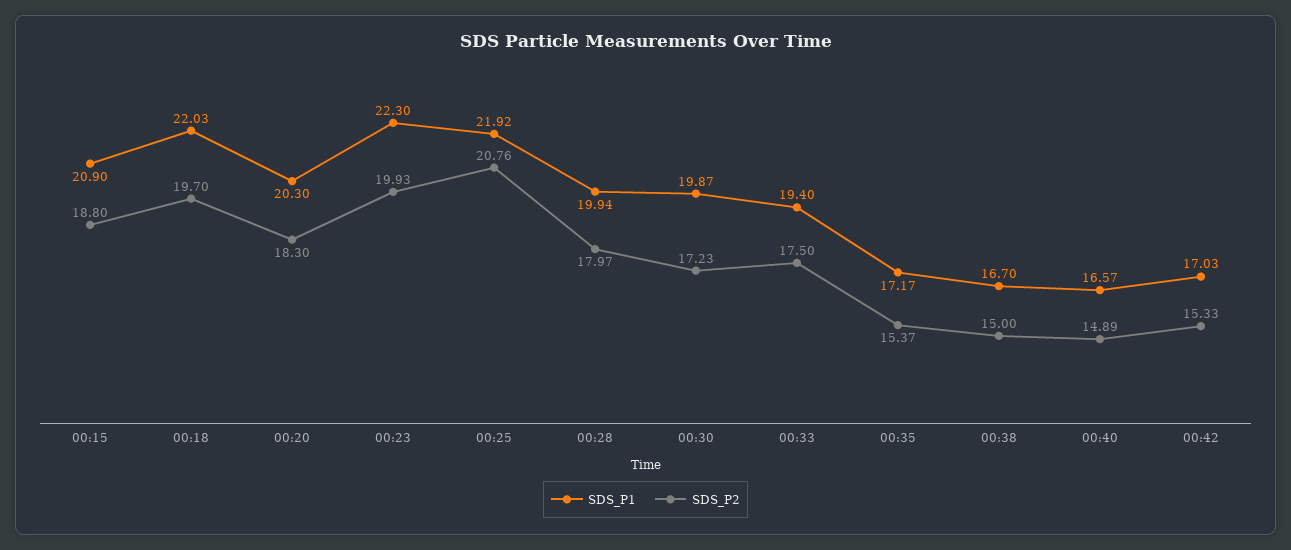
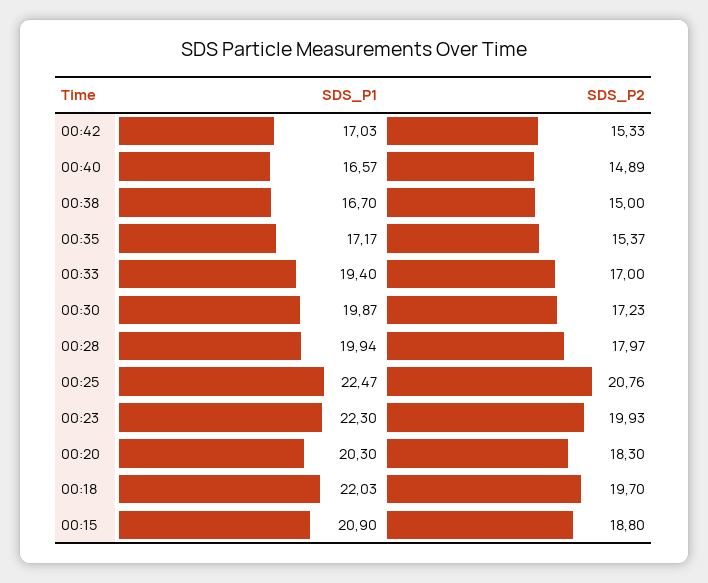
SDS_P1, 00:25: 21.92 -> 22.47
SDS_P2, 00:33: 17.5 -> 17

